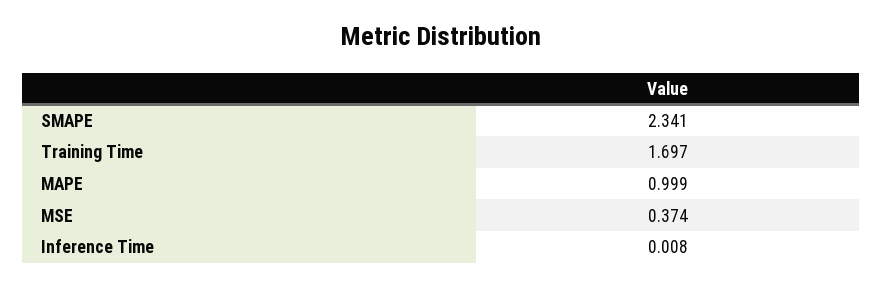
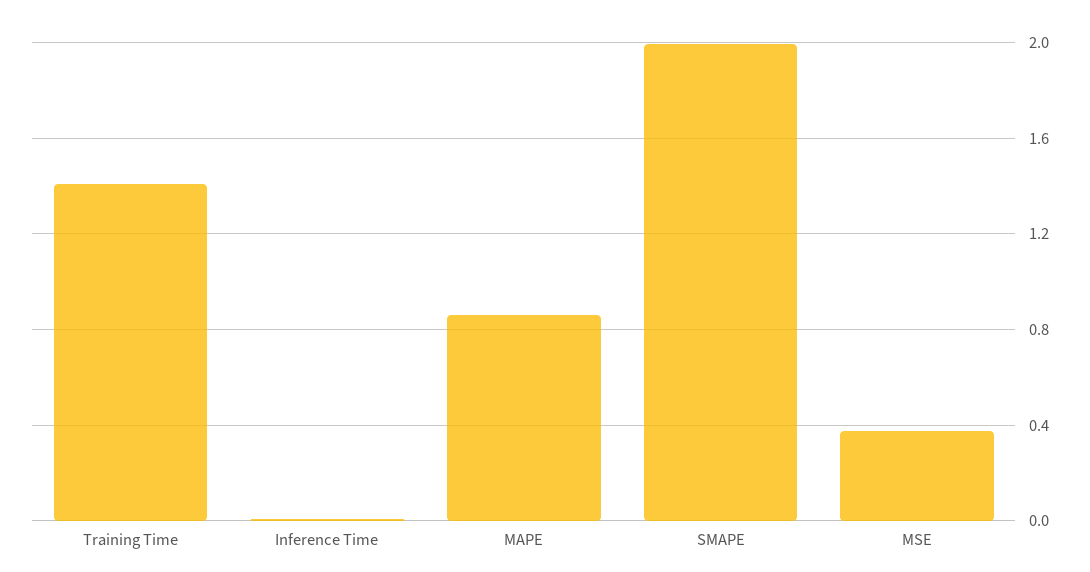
SMAPE: 2.341 -> 2
Training Time: 1.697 -> 1.4
MAPE: 0.999 -> 0.85

